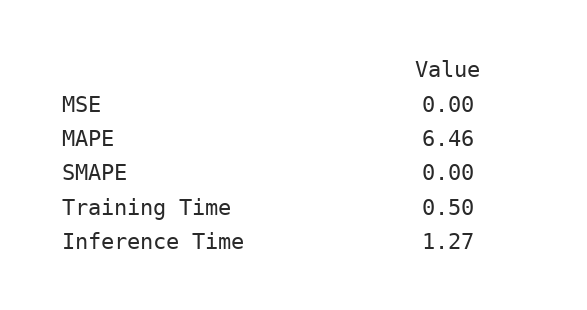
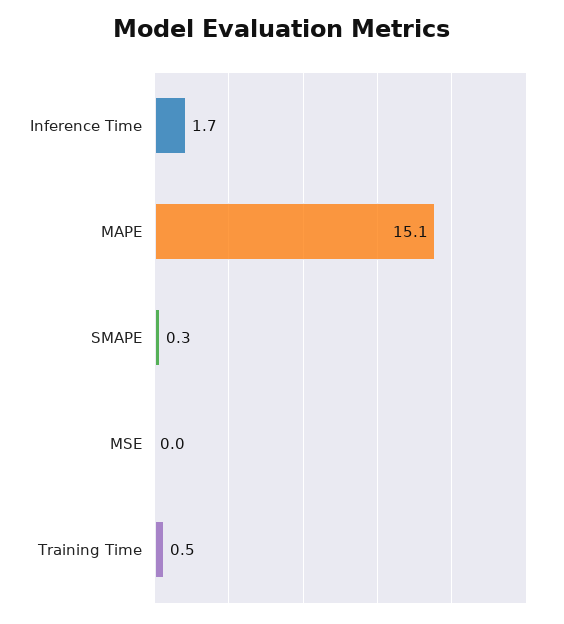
MAPE: 6.46 -> 15.1
SMAPE: 0 -> 0.3
Inference Time: 1.27 -> 1.7

